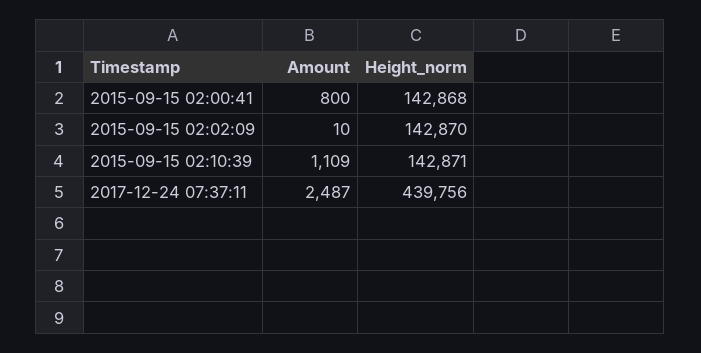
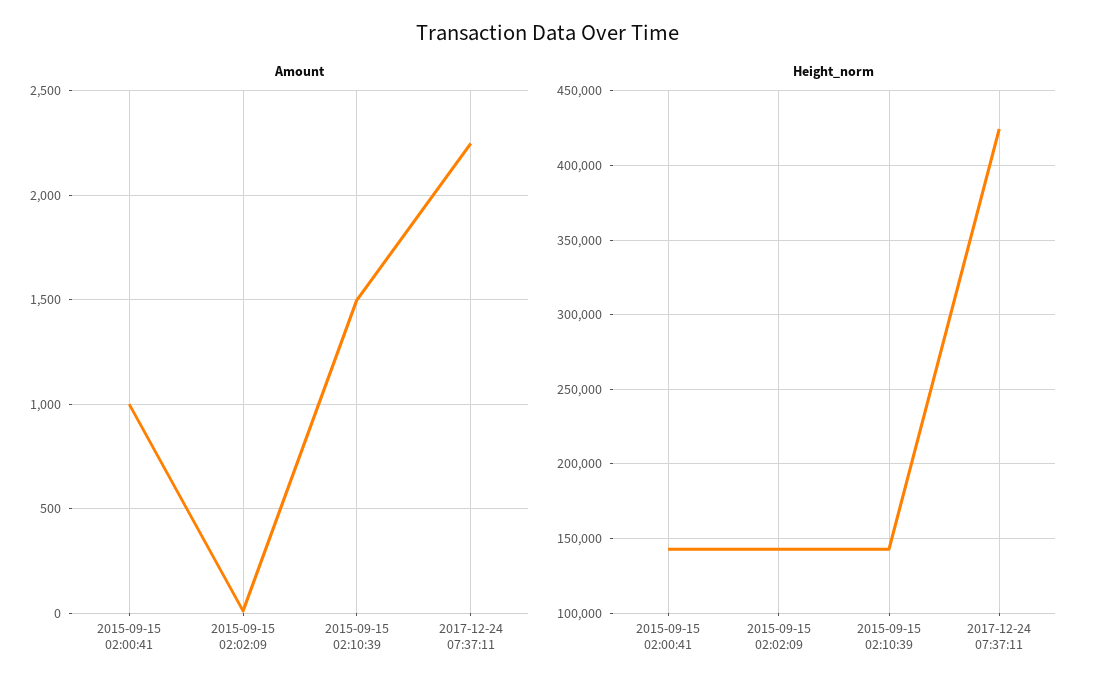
Amount, 2015-09-15 02:00:41: 800 -> 1000
Amount, 2015-09-15 02:10:39: 1109 -> 1500
Amount, 2017-12-24 07:37:11: 2487 -> 2250
Height_norm, 2017-12-24 07:37:11: 439756 -> 425000

